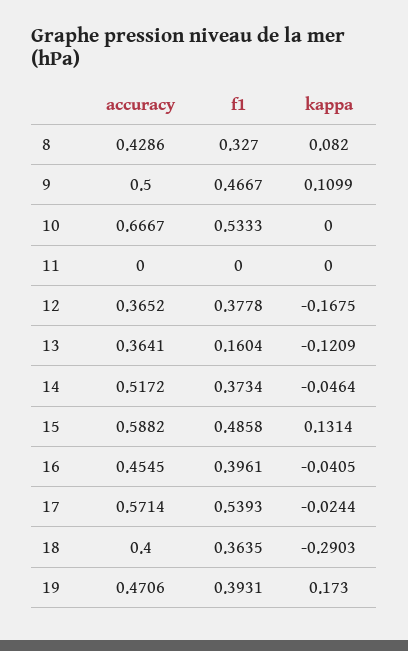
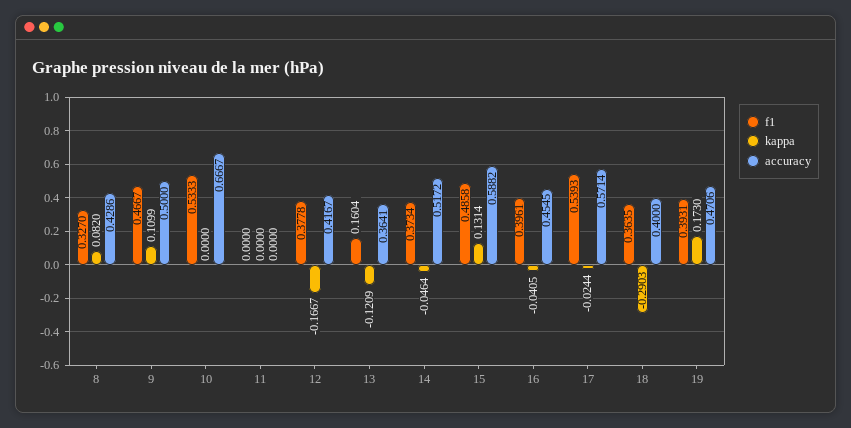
accuracy, 12: 0.3652 -> 0.4167
kappa, 12: -0.1675 -> -0.1667

